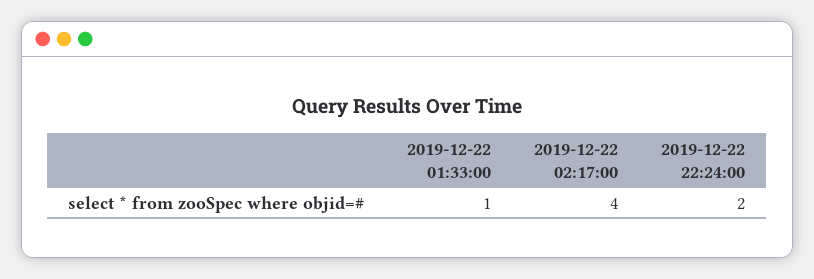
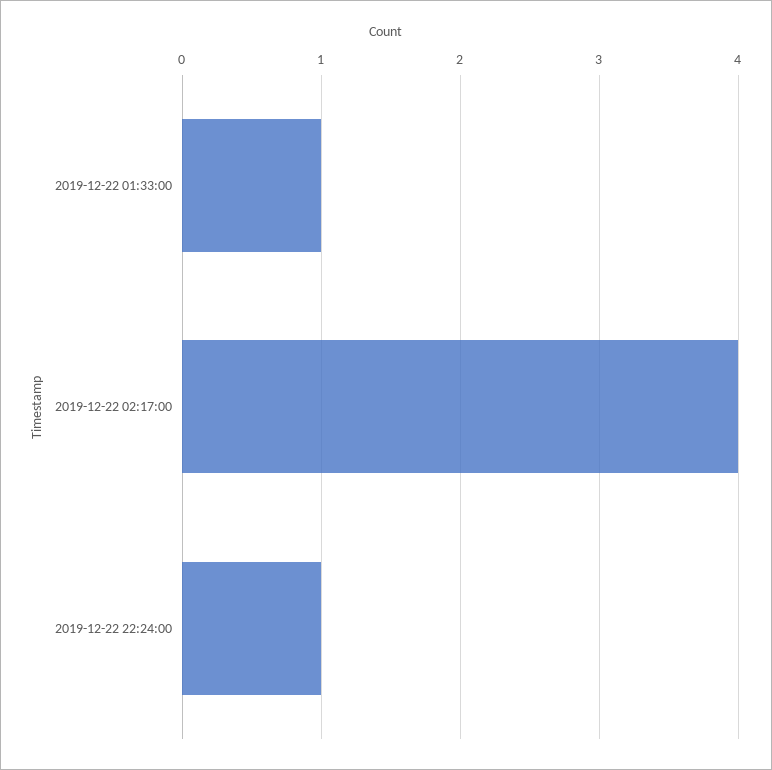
2019-12-22 22:24:00: 2 -> 1

